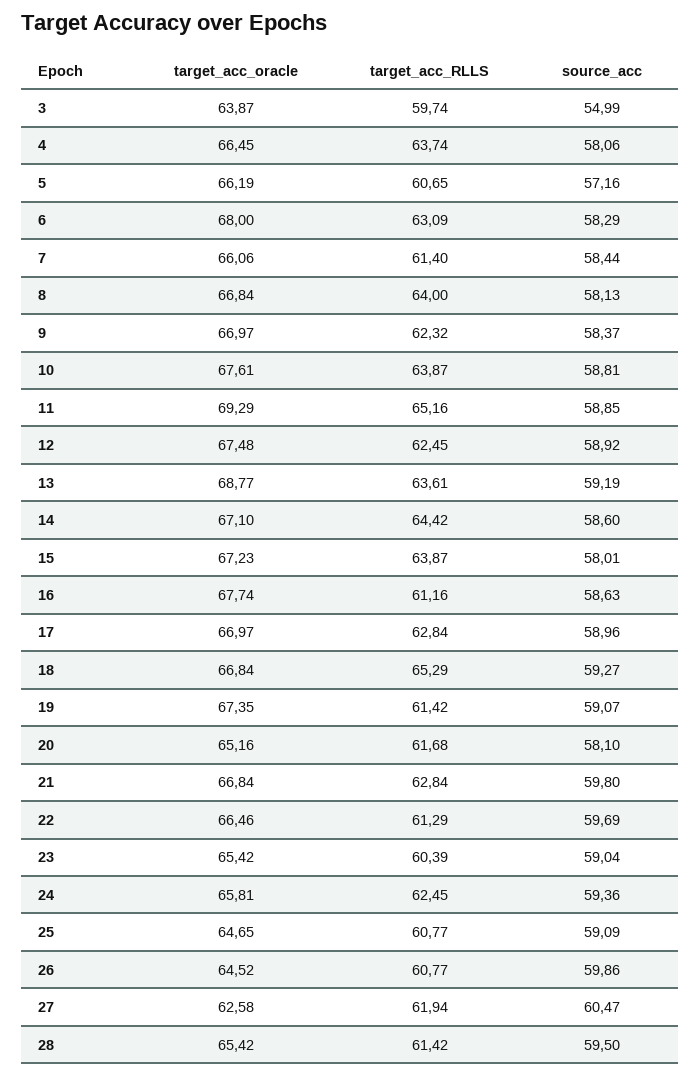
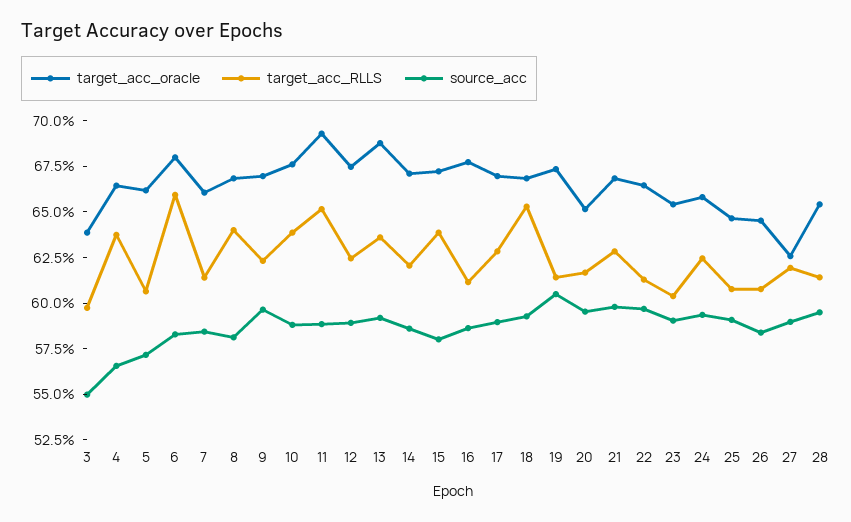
source_acc, 4: 58.06 -> 56.5
target_acc_RLLS, 6: 63.09 -> 66
source_acc, 9: 58.37 -> 59.5
target_acc_RLLS, 14: 64.42 -> 62
source_acc, 19: 59.07 -> 60.5
source_acc, 20: 58.1 -> 59.5
source_acc, 26: 59.86 -> 58.5
source_acc, 27: 60.47 -> 59

